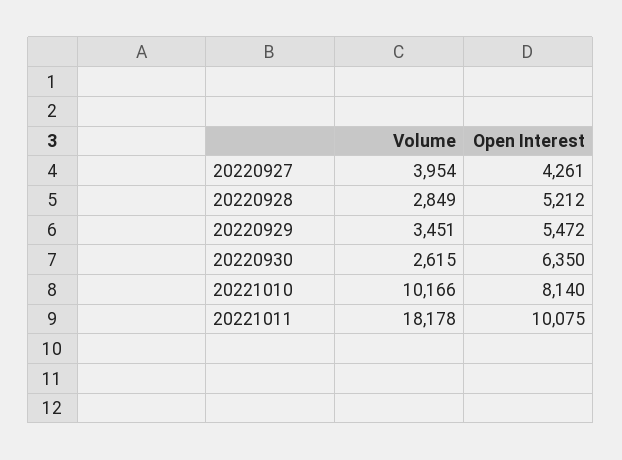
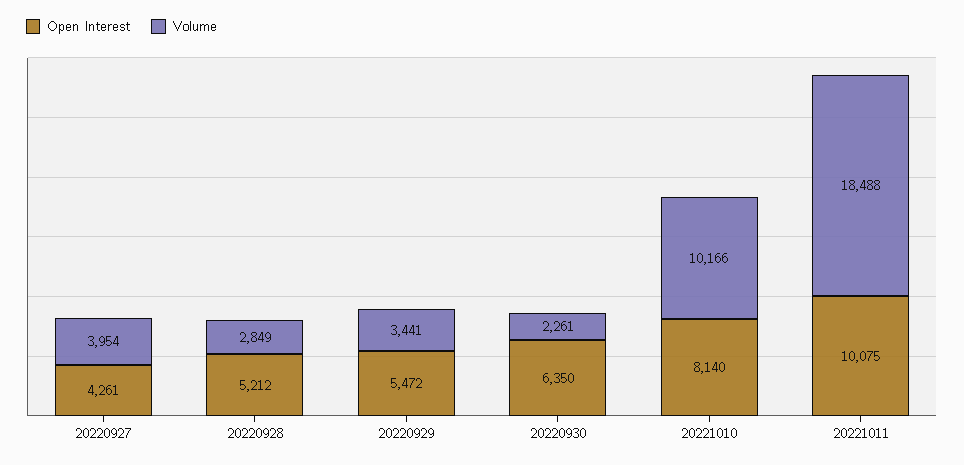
Volume, 20220929: 3451 -> 3441
Volume, 20220930: 2615 -> 2261
Volume, 20221011: 18178 -> 18488

